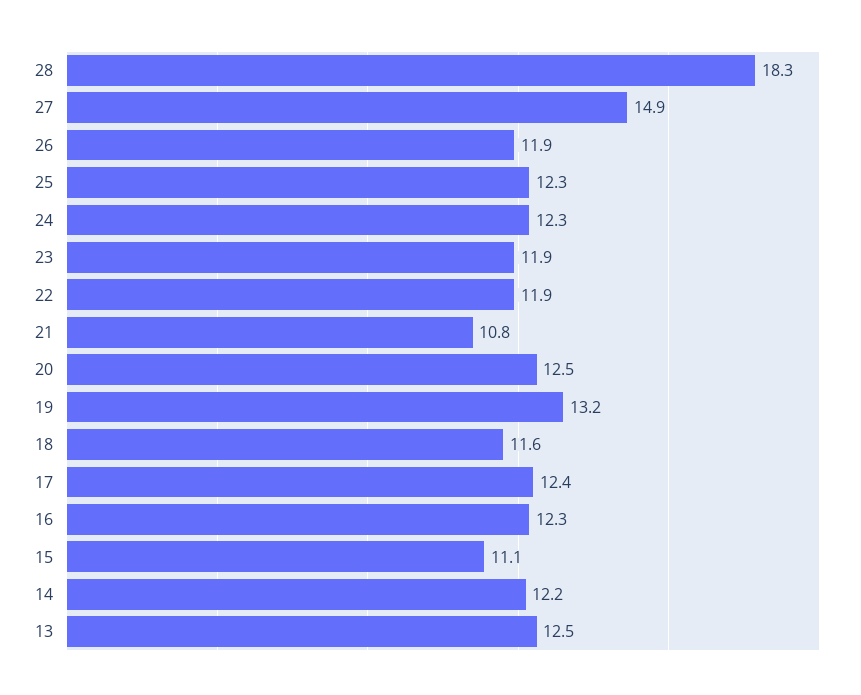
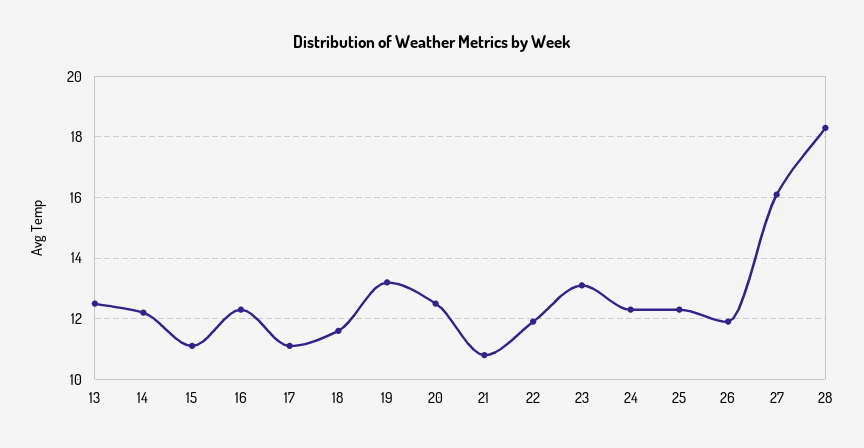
27: 14.9 -> 16
23: 11.9 -> 13
17: 12.4 -> 11

